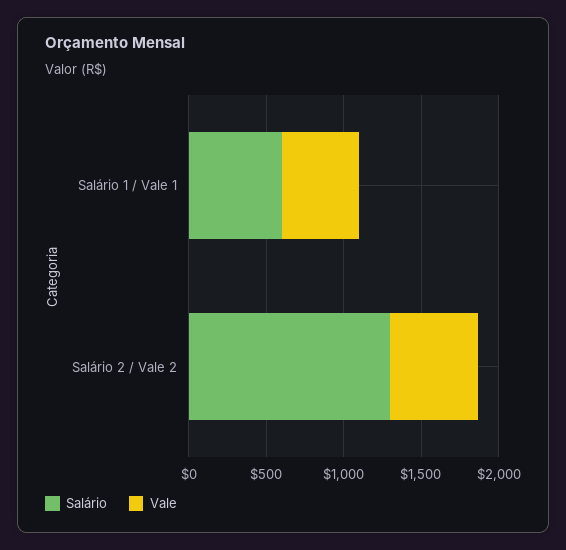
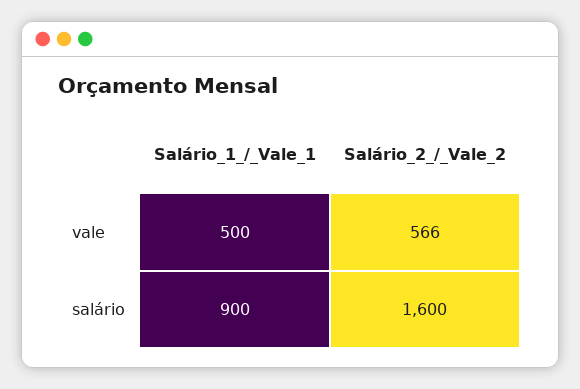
Salário, Salário 1 / Vale 1: 600 -> 900
Salário, Salário 2 / Vale 2: 1300 -> 1600

